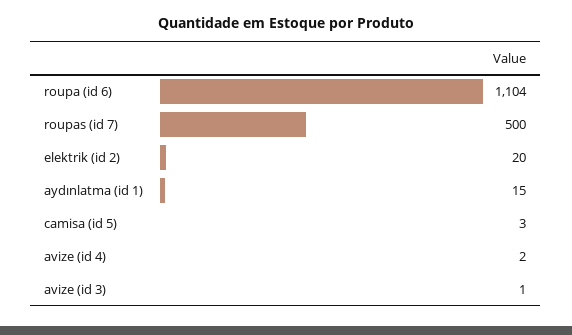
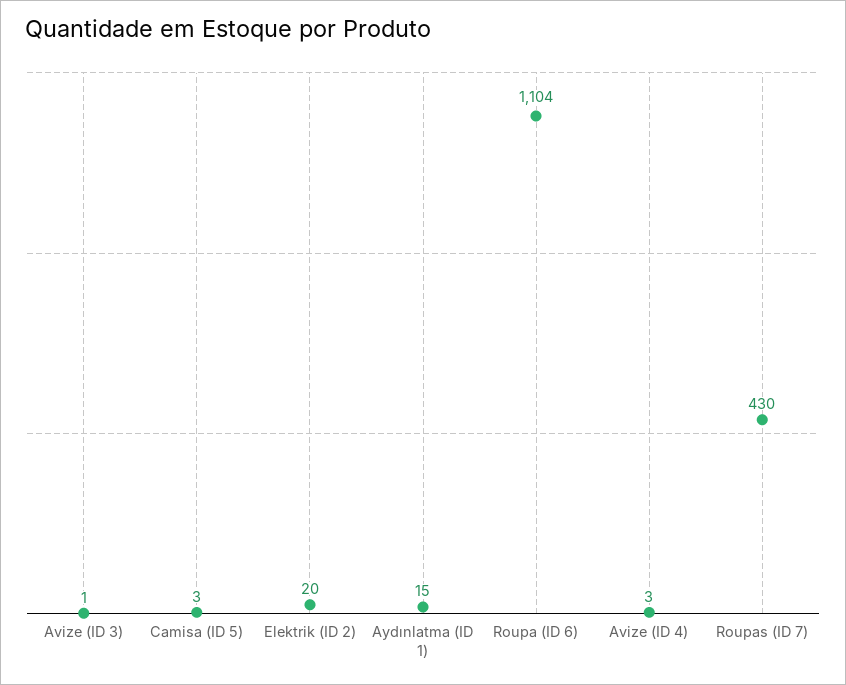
roupas (id 7): 500 -> 430
avize (id 4): 2 -> 3

